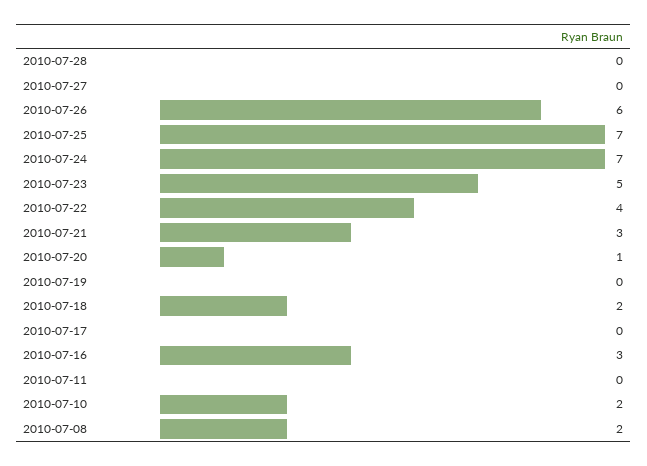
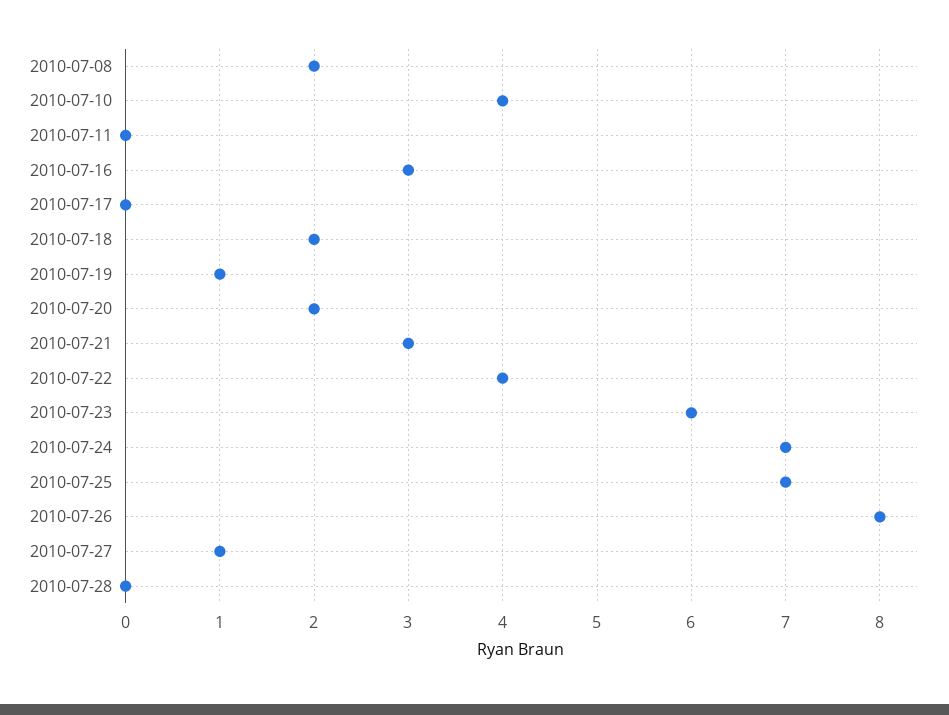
2010-07-27: 0 -> 1
2010-07-26: 6 -> 8
2010-07-23: 5 -> 6
2010-07-20: 1 -> 2
2010-07-19: 0 -> 1
2010-07-10: 2 -> 4

